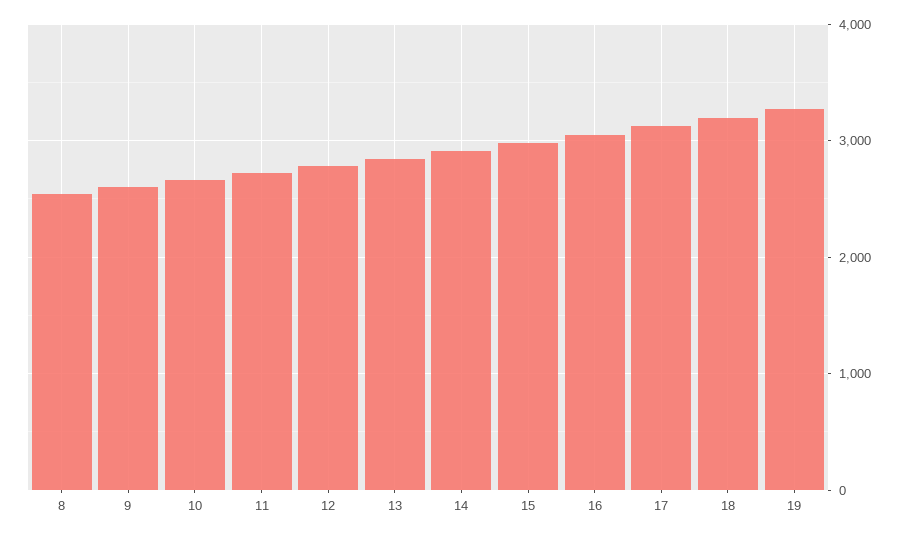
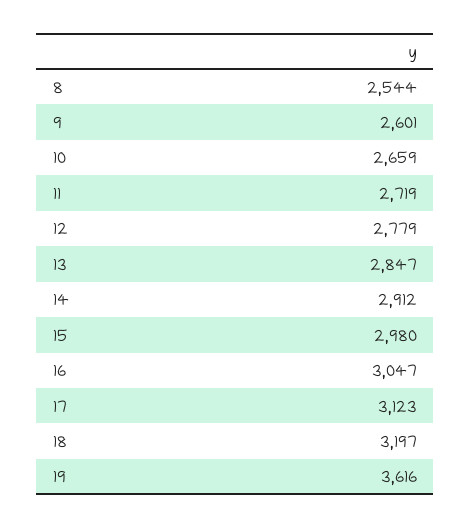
19: 3300 -> 3616

